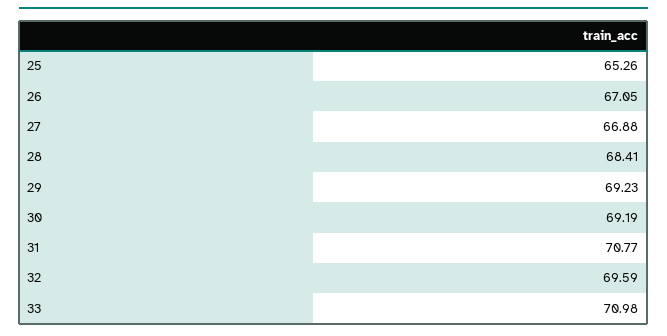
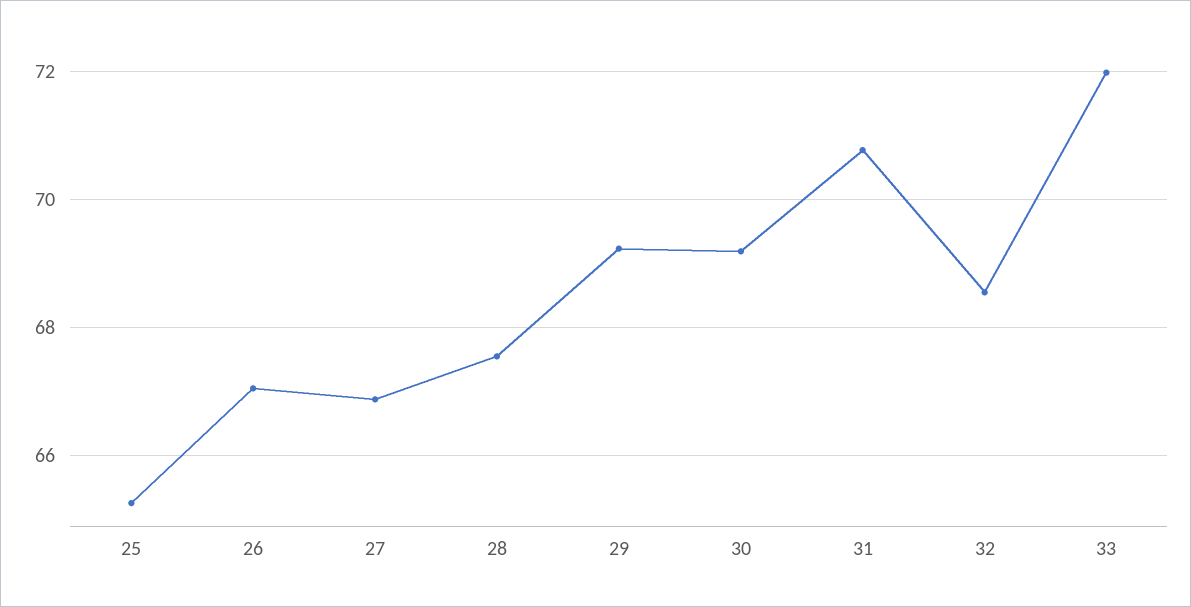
28: 68.41 -> 67.6
32: 69.59 -> 68.6
33: 70.98 -> 72

